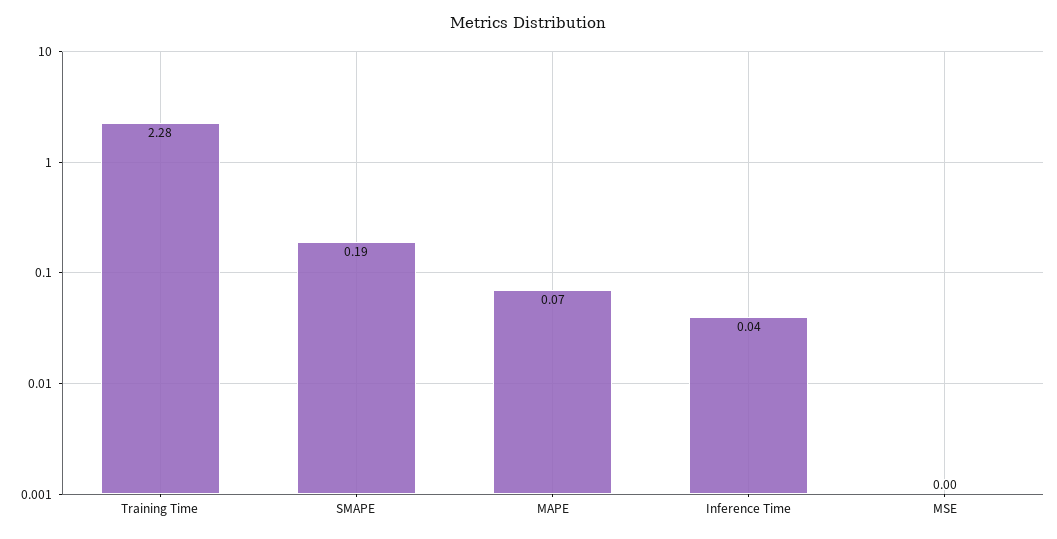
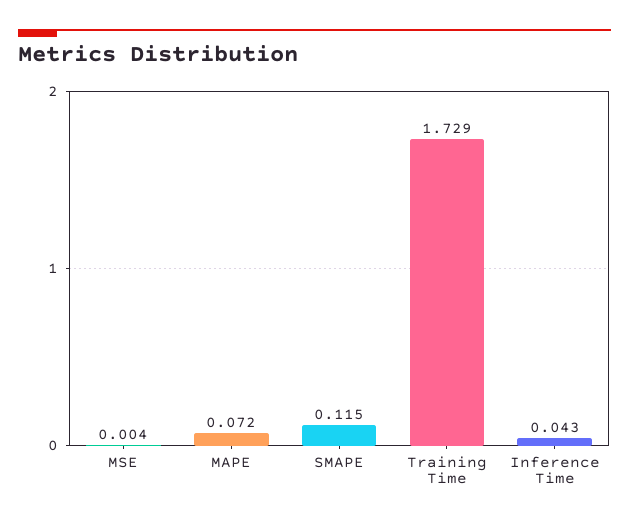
Training Time: 2.28 -> 1.729
SMAPE: 0.19 -> 0.115

